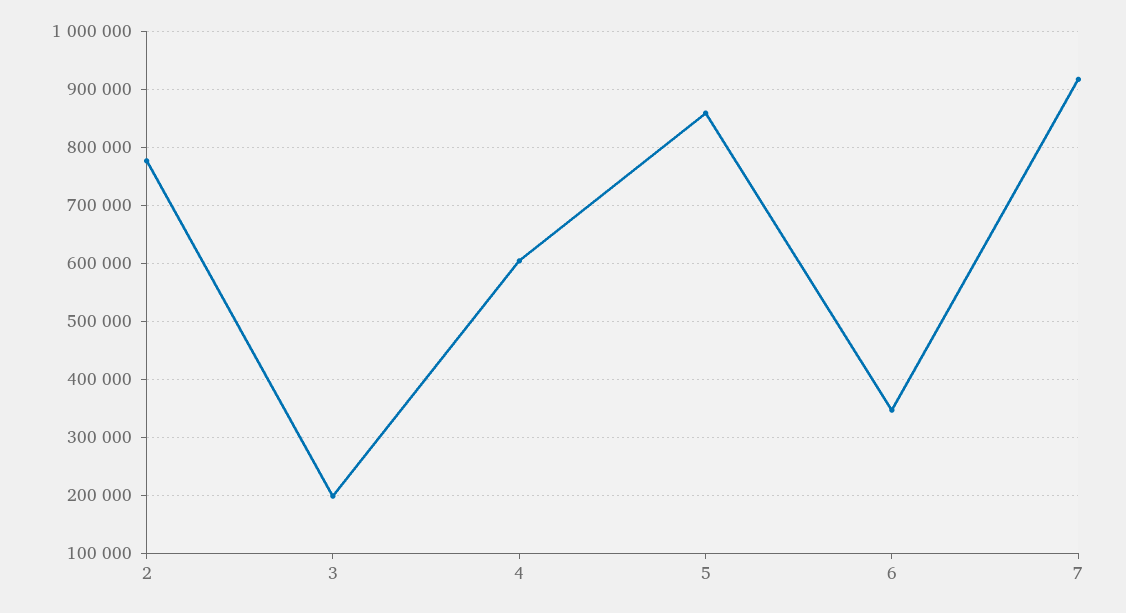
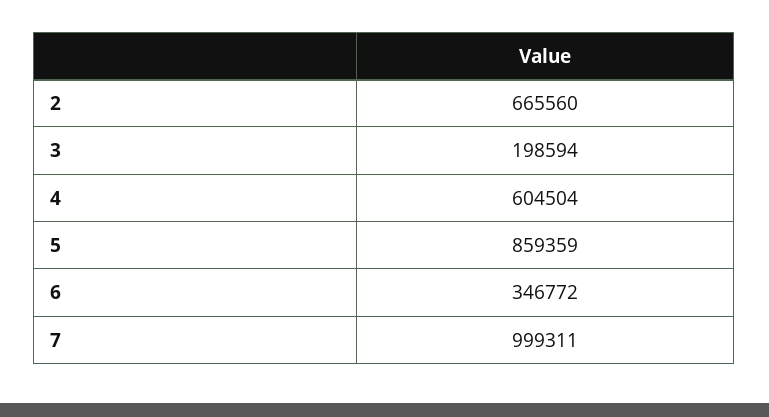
2: 780000 -> 665560
7: 920000 -> 999311

